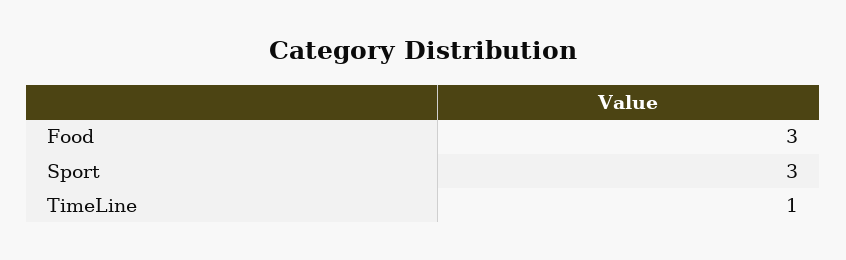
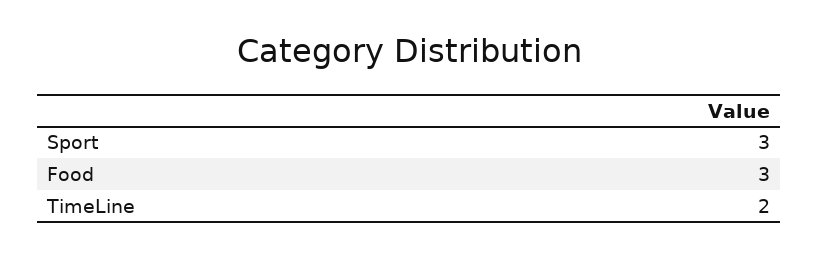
TimeLine: 1 -> 2

